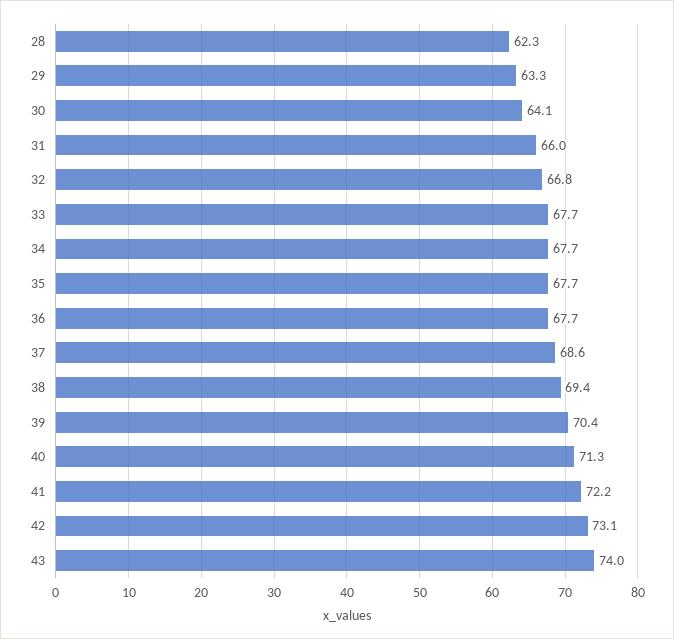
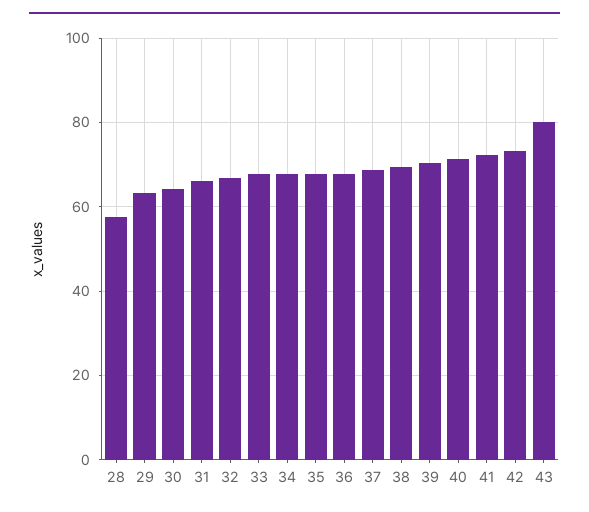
28: 62.3 -> 58
43: 74 -> 80

